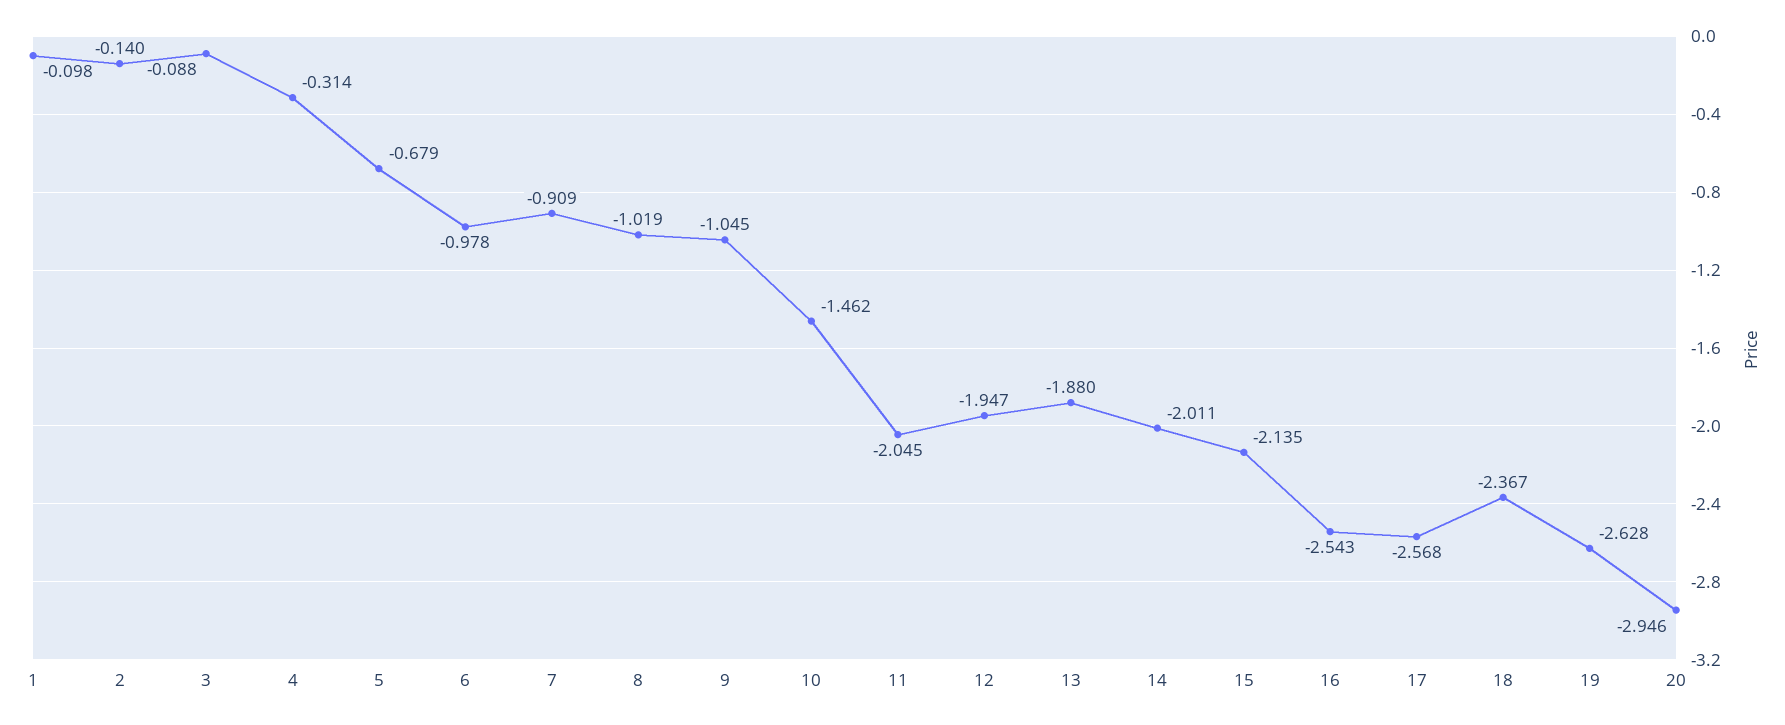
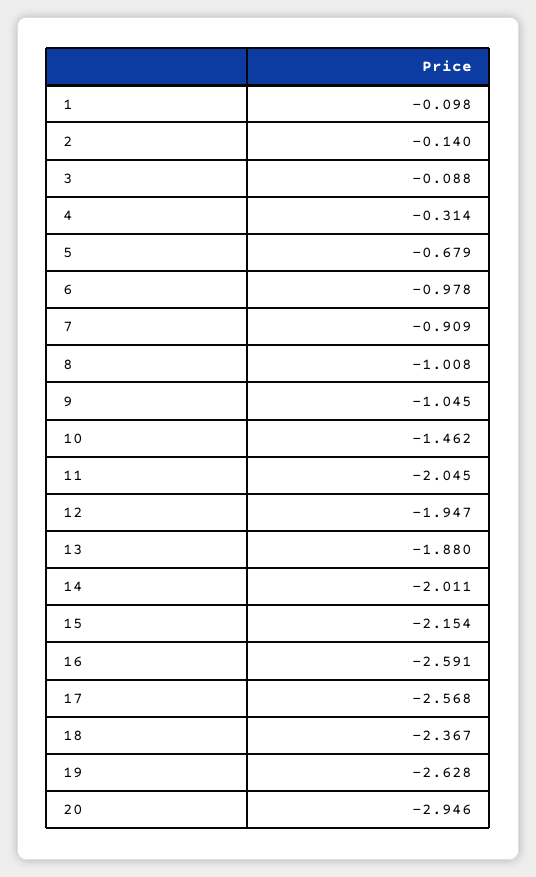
8: -1.019 -> -1.008
15: -2.135 -> -2.154
16: -2.543 -> -2.591

